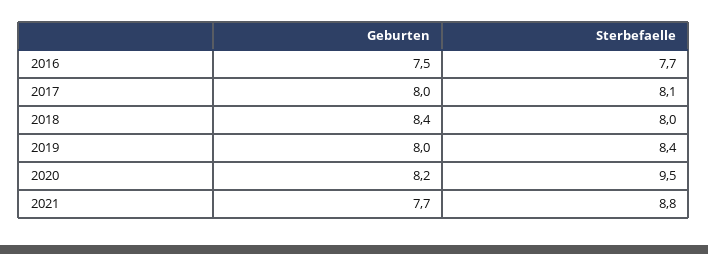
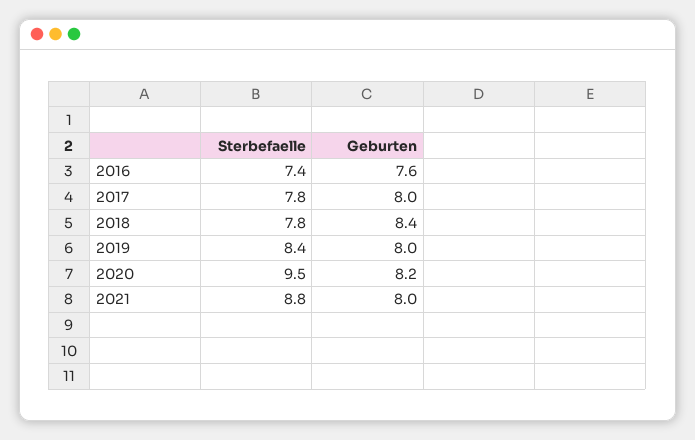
Geburten, 2016: 7.5 -> 7.6
Sterbefaelle, 2016: 7.7 -> 7.4
Sterbefaelle, 2017: 8.1 -> 7.8
Sterbefaelle, 2018: 8 -> 7.8
Geburten, 2021: 7.7 -> 8

